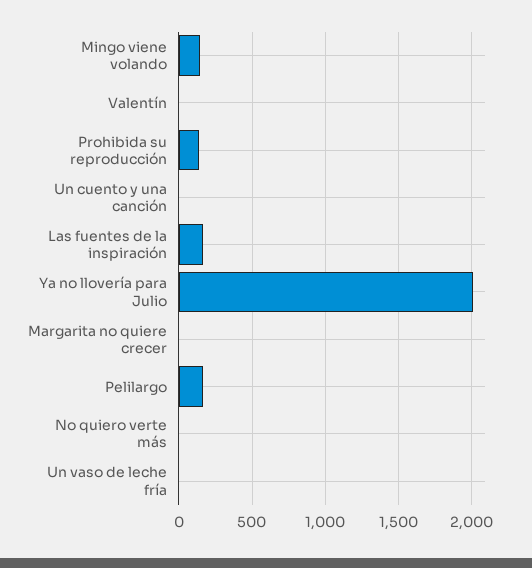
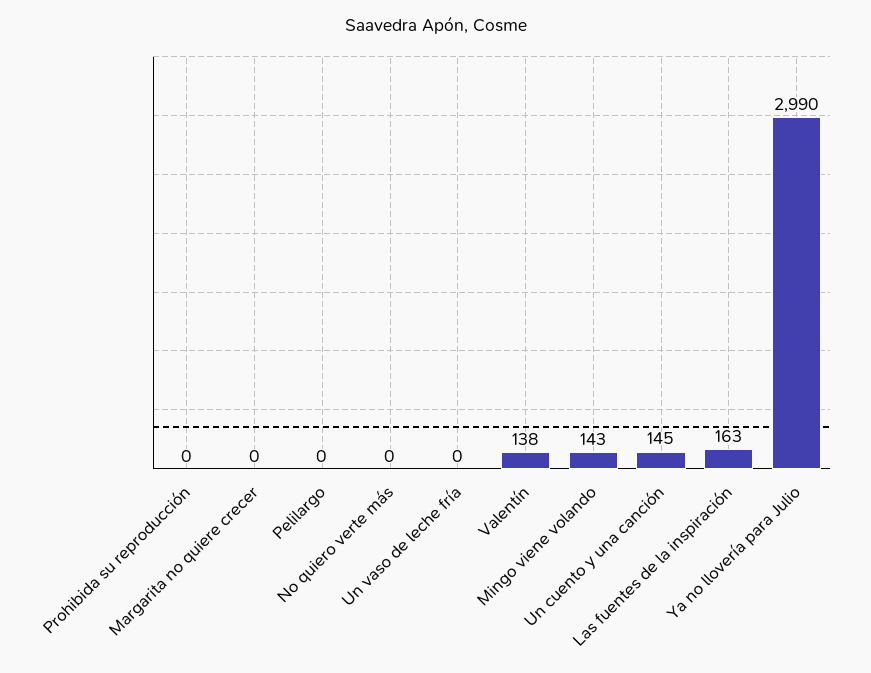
Valentín: 0 -> 138
Prohibida su reproducción: 150 -> 0
Un cuento y una canción: 0 -> 145
Ya no llovería para Julio: 2000 -> 2990
Pelilargo: 150 -> 0

